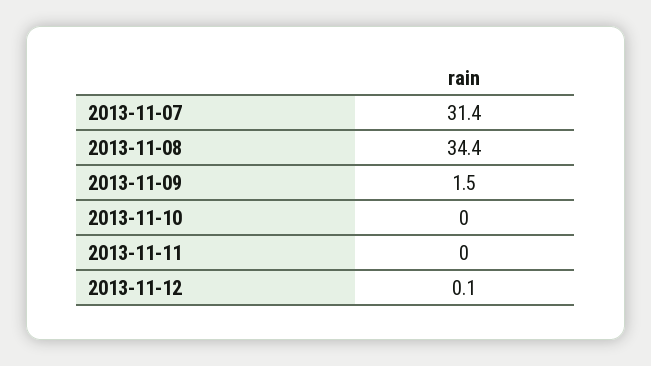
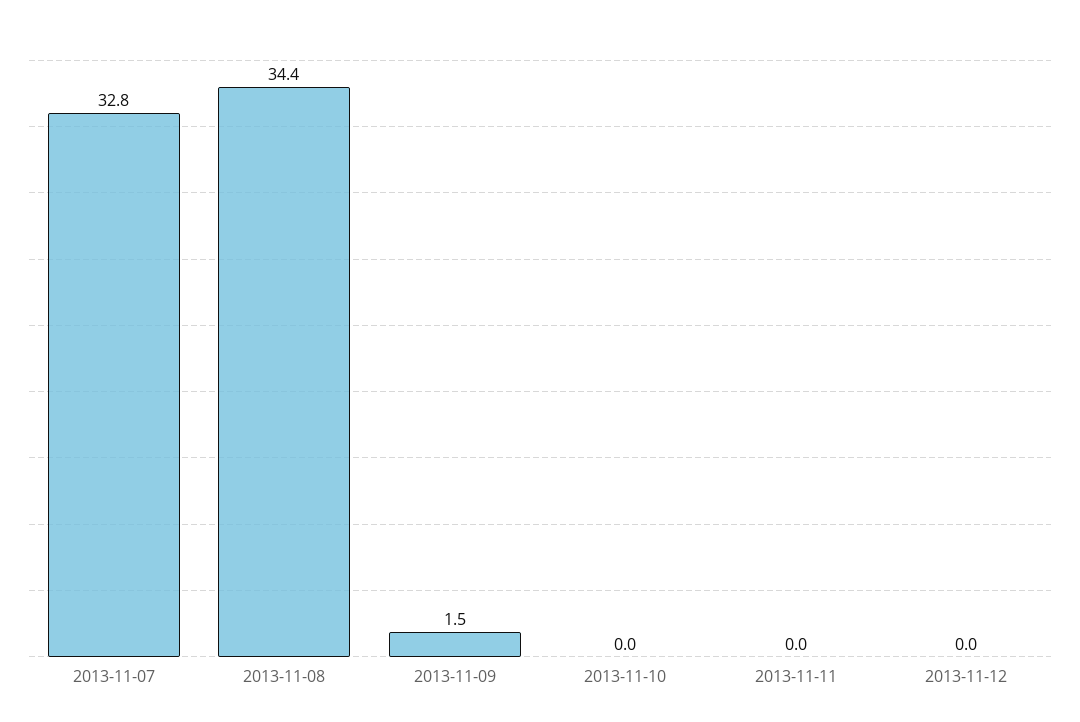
2013-11-07: 31.4 -> 32.8
2013-11-12: 0.1 -> 0

